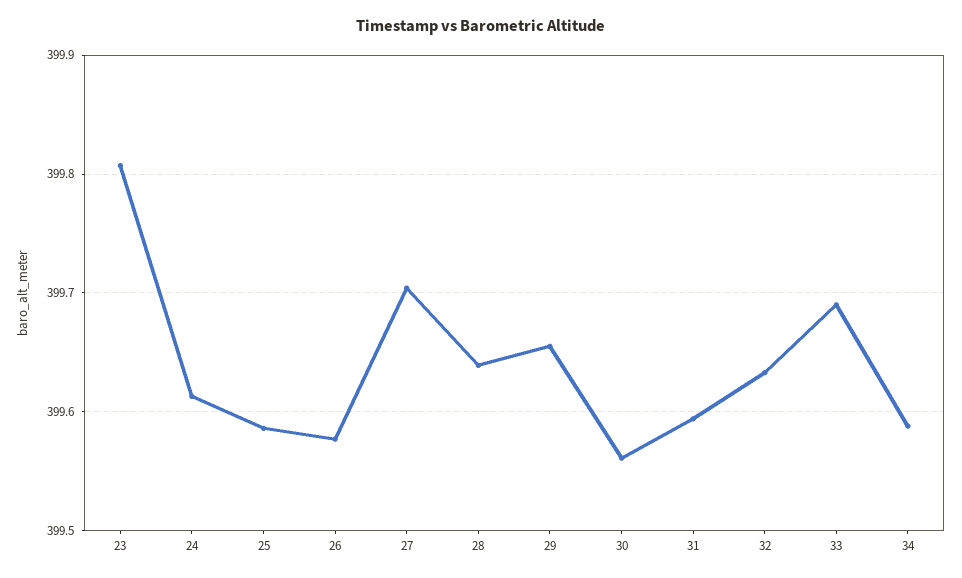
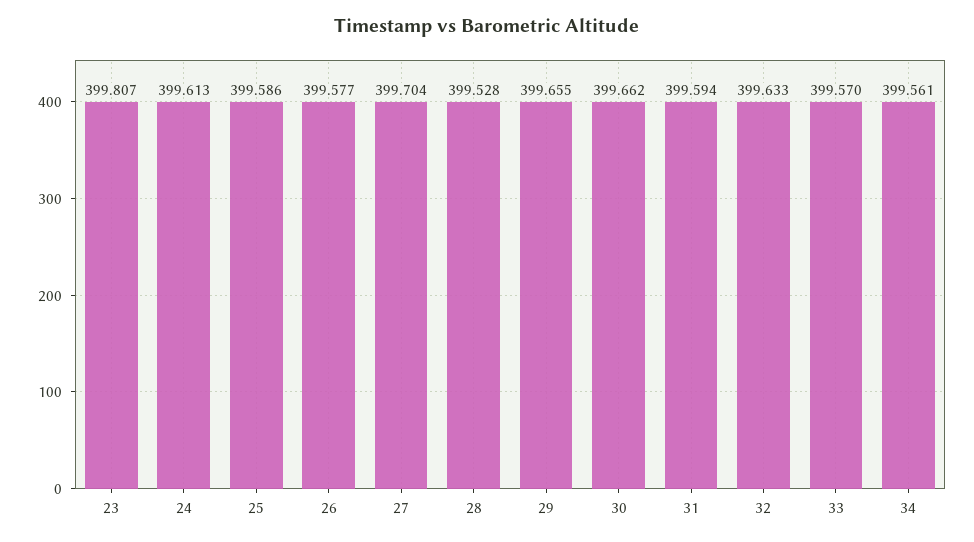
28: 399.64 -> 399.528
30: 399.56 -> 399.662
33: 399.69 -> 399.57
34: 399.59 -> 399.561

